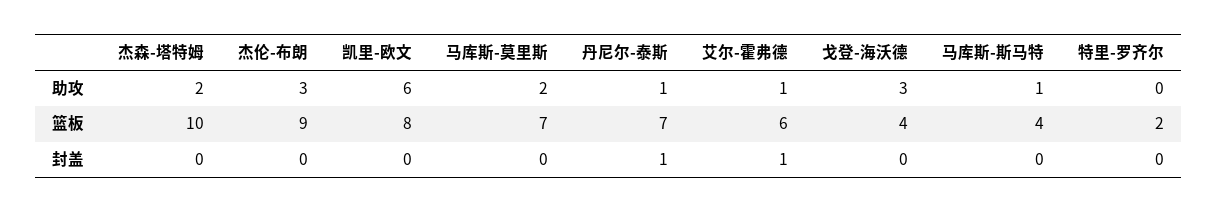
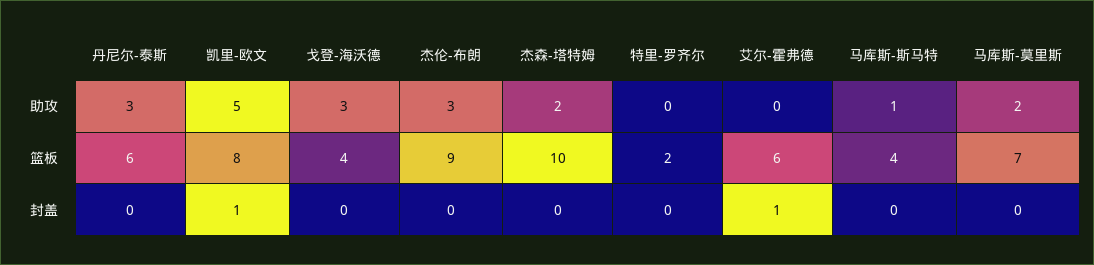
凯里-欧文, 助攻: 6 -> 5
丹尼尔-泰斯, 助攻: 1 -> 3
艾尔-霍弗德, 助攻: 1 -> 0
丹尼尔-泰斯, 篮板: 7 -> 6
凯里-欧文, 封盖: 0 -> 1
丹尼尔-泰斯, 封盖: 1 -> 0

